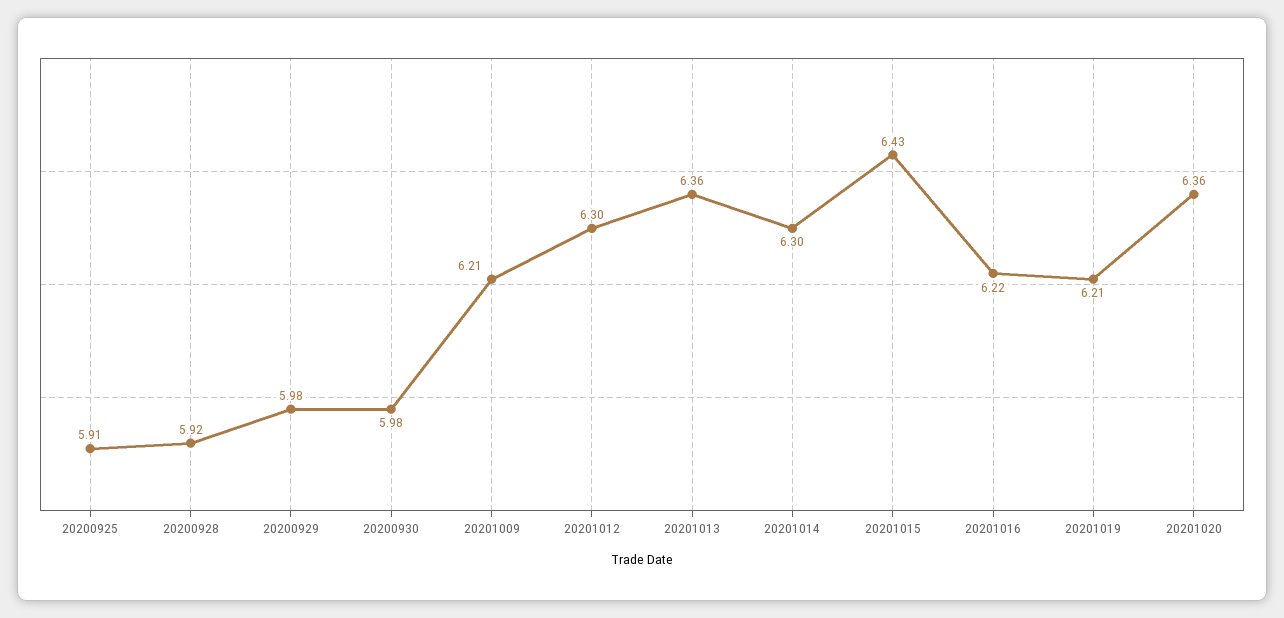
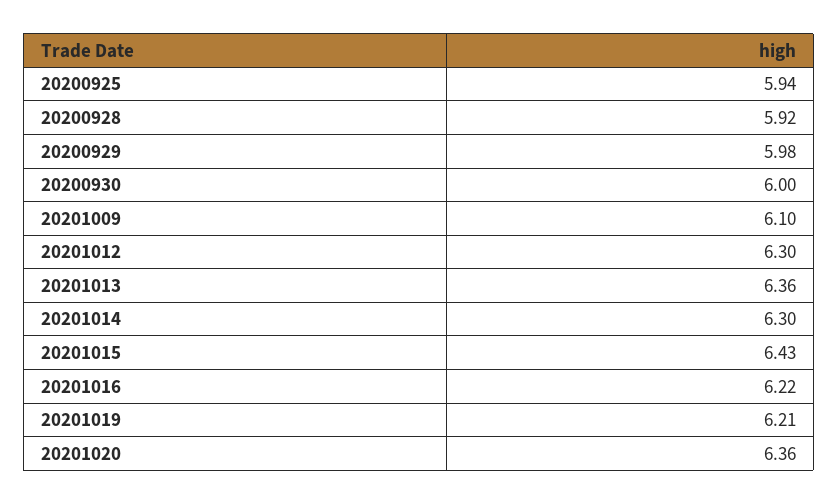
20200925: 5.91 -> 5.94
20200930: 5.98 -> 6
20201009: 6.21 -> 6.1

